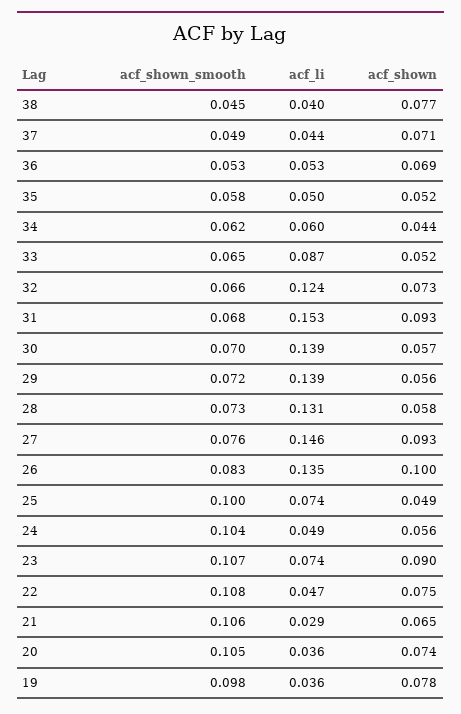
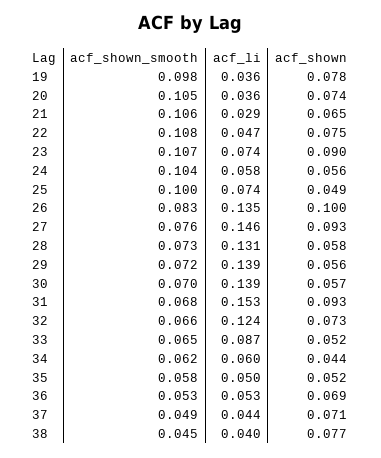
acf_li, 24: 0.049 -> 0.058

